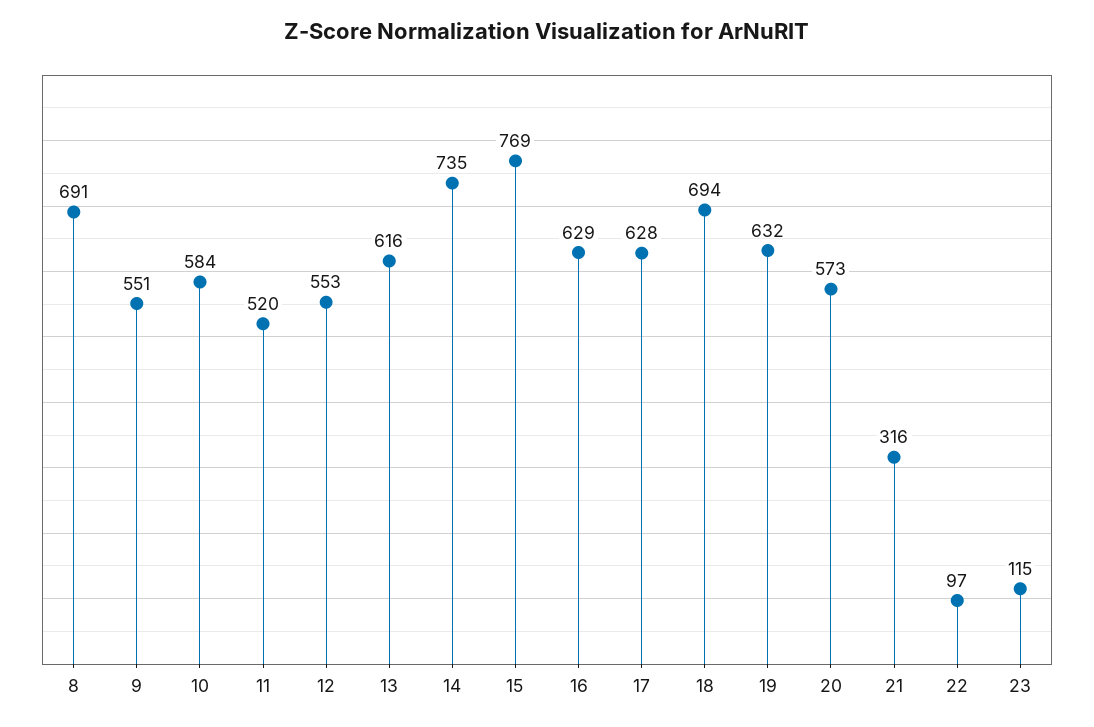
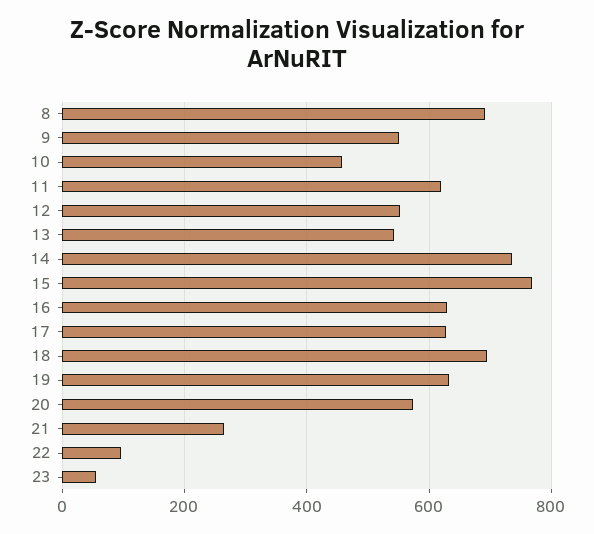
10: 584 -> 460
11: 520 -> 620
13: 616 -> 540
21: 316 -> 260
23: 115 -> 60

